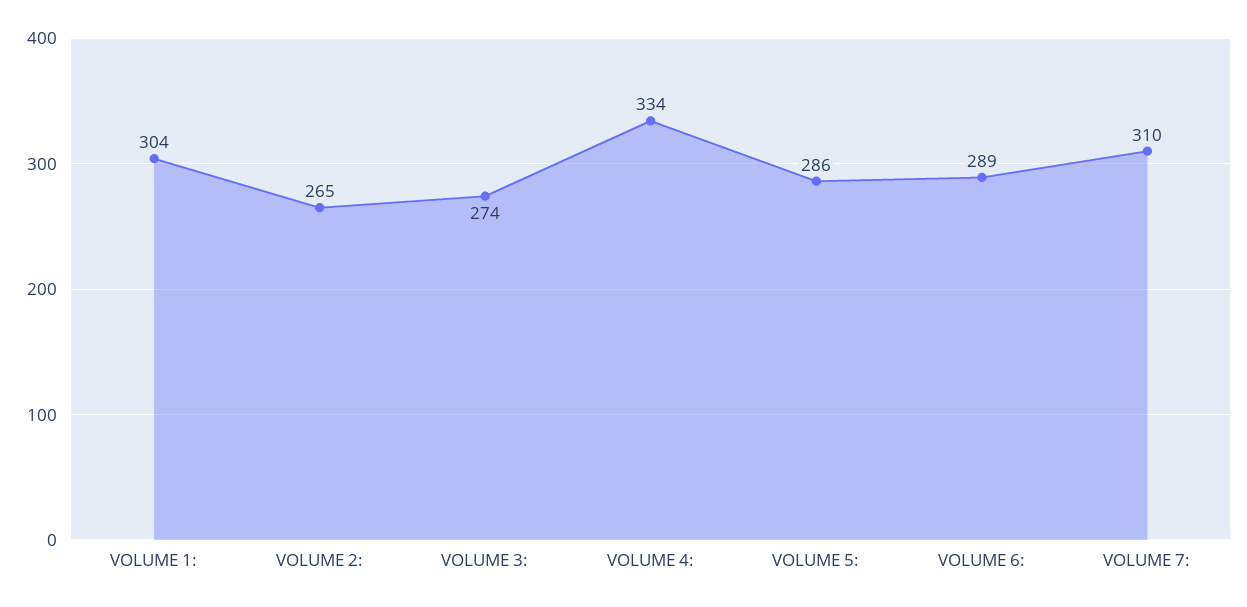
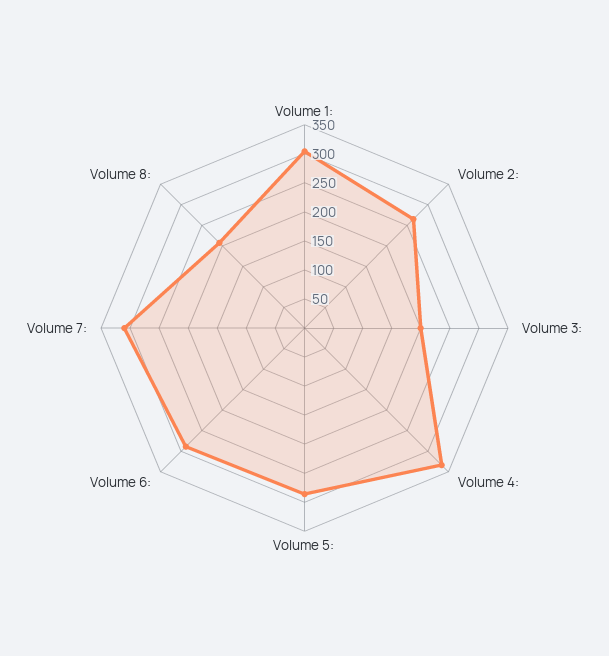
VOLUME 3:: 274 -> 200
Volume 8:: none -> 200

